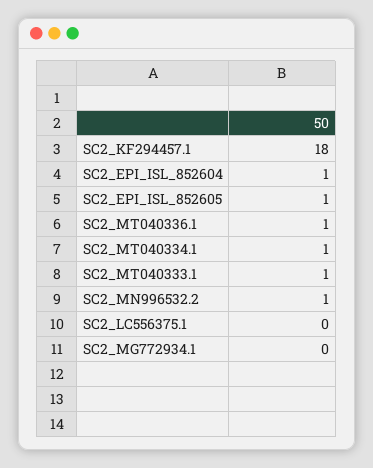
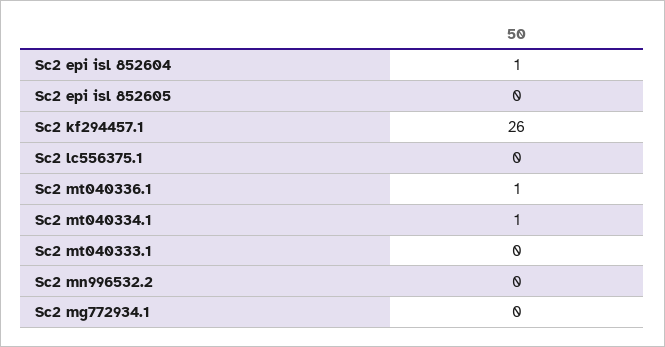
SC2_KF294457.1: 18 -> 26
SC2_EPI_ISL_852605: 1 -> 0
SC2_MT040333.1: 1 -> 0
SC2_MN996532.2: 1 -> 0

